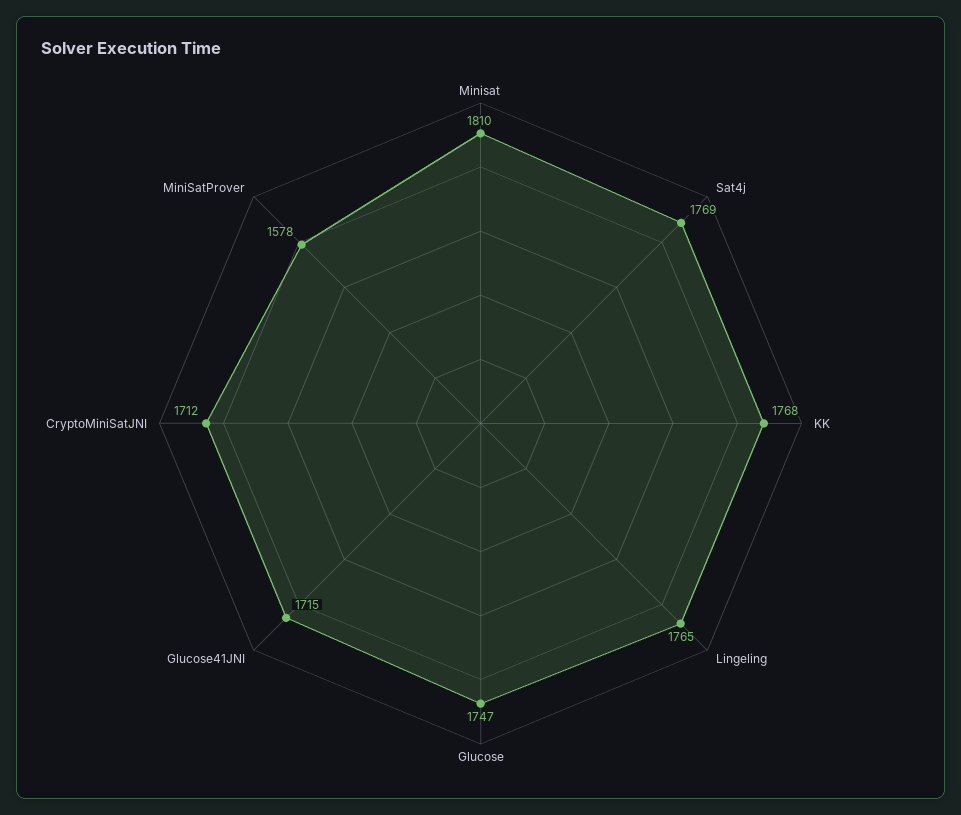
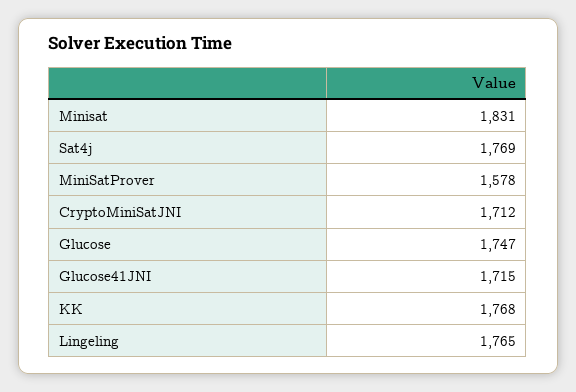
Minisat: 1810 -> 1831

